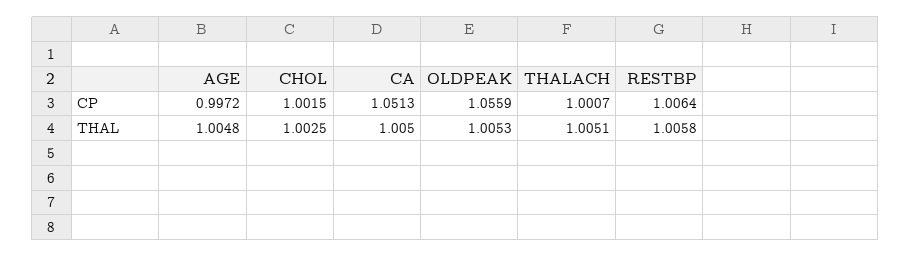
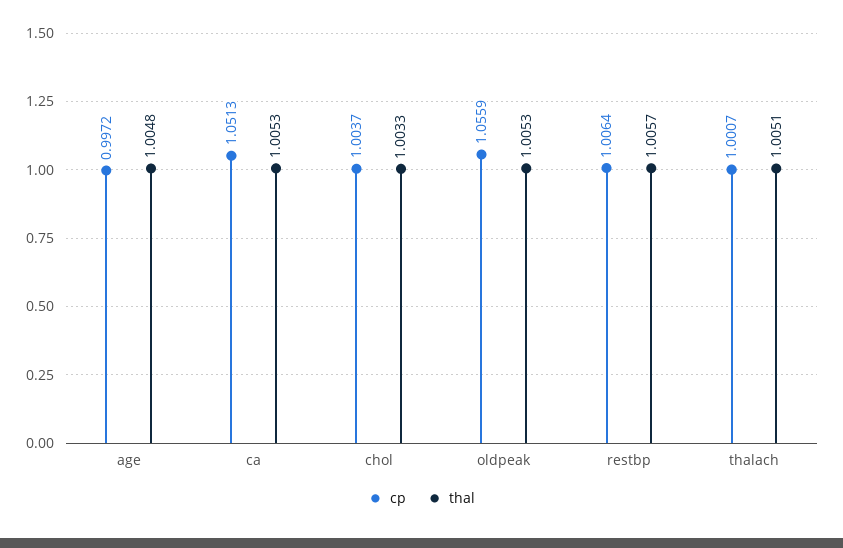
CP, CHOL: 1.0015 -> 1.0037
THAL, CHOL: 1.0025 -> 1.0033
THAL, CA: 1.005 -> 1.0053
THAL, RESTBP: 1.0058 -> 1.0057

